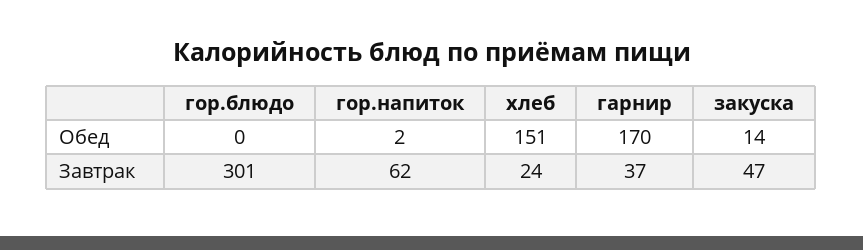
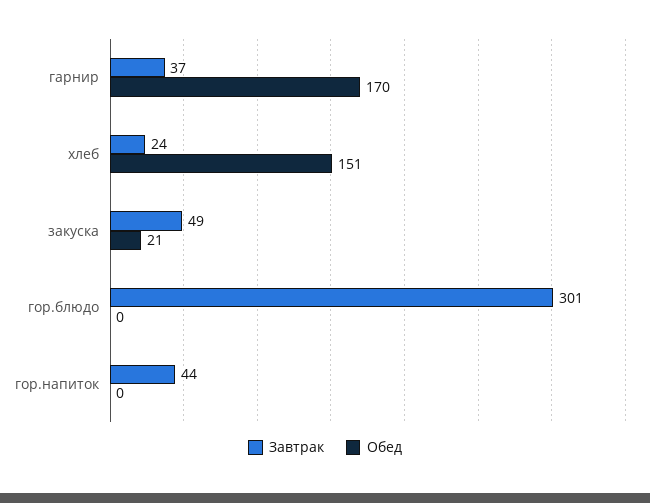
Обед, гор.напиток: 2 -> 0
Обед, закуска: 14 -> 21
Завтрак, гор.напиток: 62 -> 44
Завтрак, закуска: 47 -> 49

